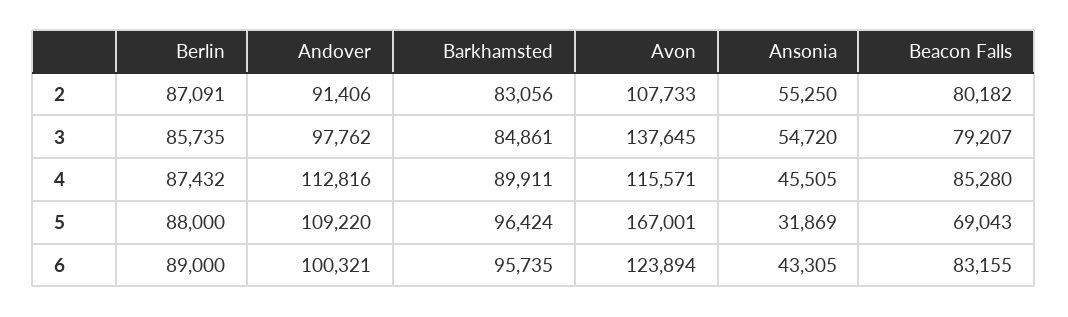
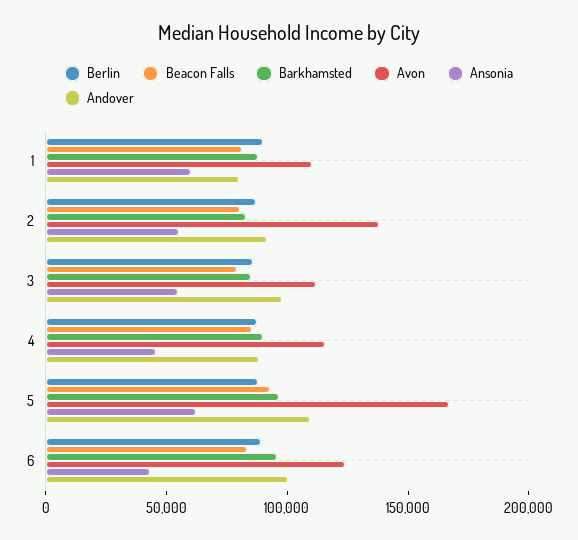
Avon, 2: 107733 -> 140000
Avon, 3: 137645 -> 110000
Andover, 4: 112816 -> 90000
Ansonia, 5: 31869 -> 60000
Beacon Falls, 5: 69043 -> 90000
Berlin, 1: none -> 90000
Beacon Falls, 1: none -> 80000
Barkhamsted, 1: none -> 90000
Avon, 1: none -> 110000
Ansonia, 1: none -> 60000
Andover, 1: none -> 80000

